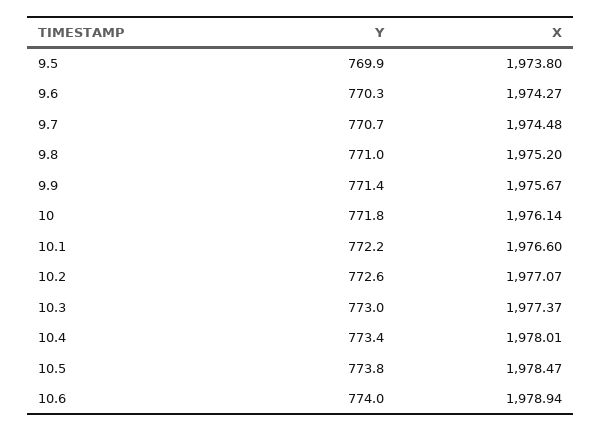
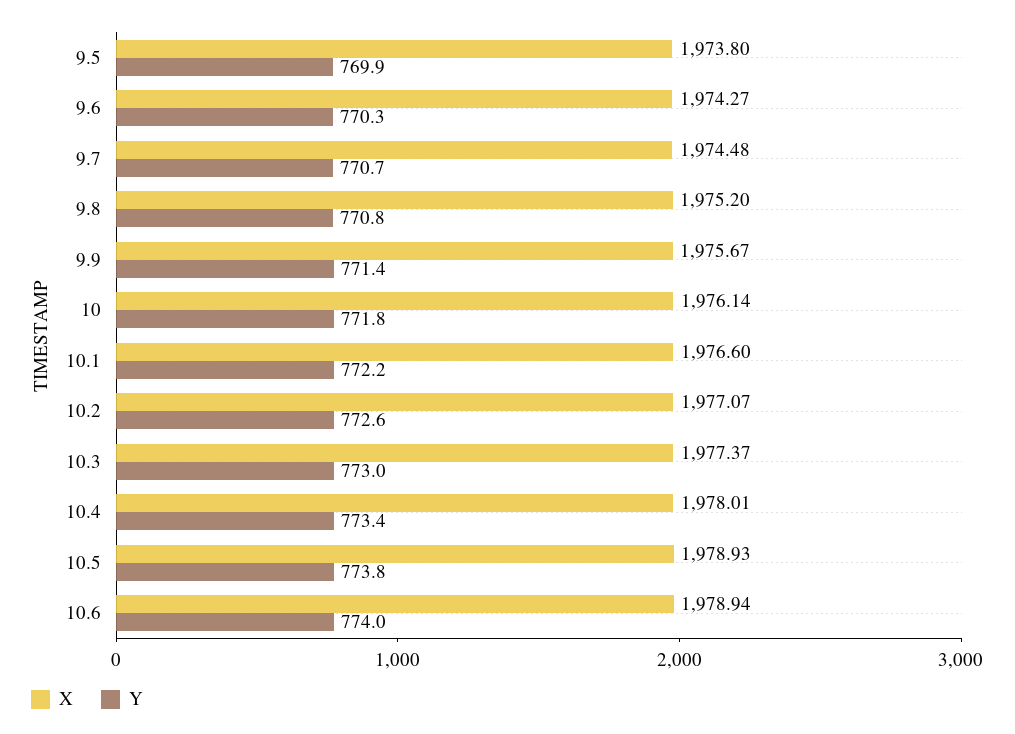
Y, 9.8: 771 -> 770.8
X, 10.5: 1978.47 -> 1978.93

